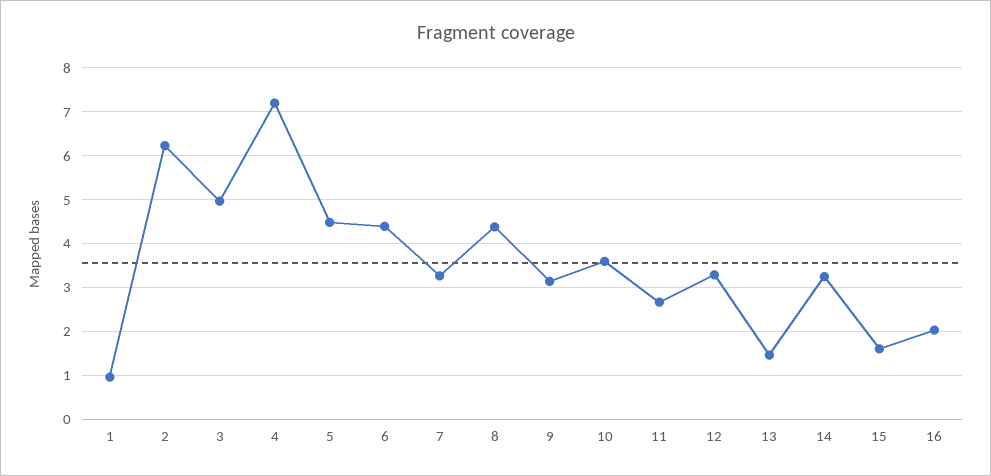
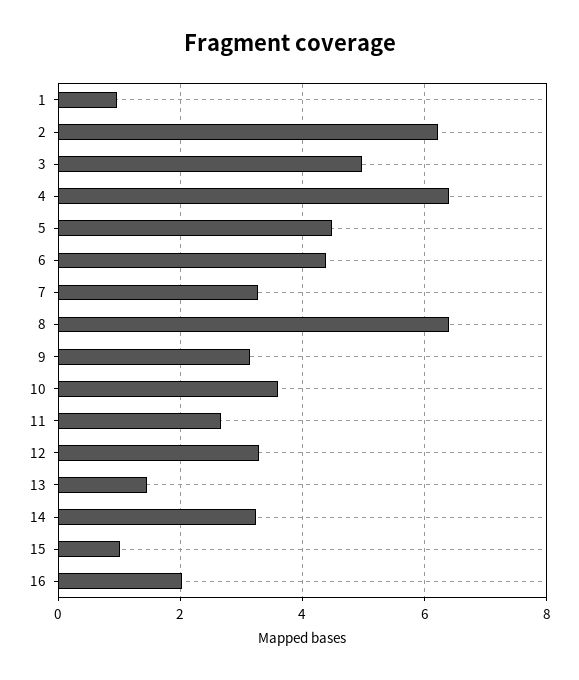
4: 7.2 -> 6.4
8: 4.4 -> 6.4
15: 1.6 -> 1

